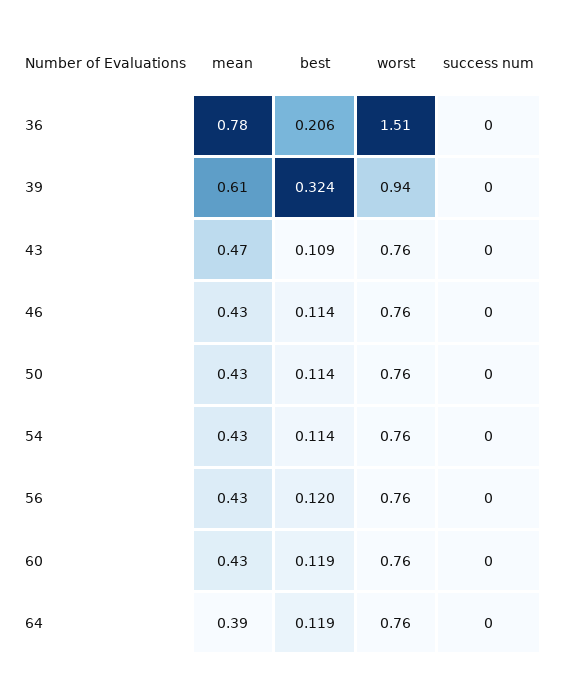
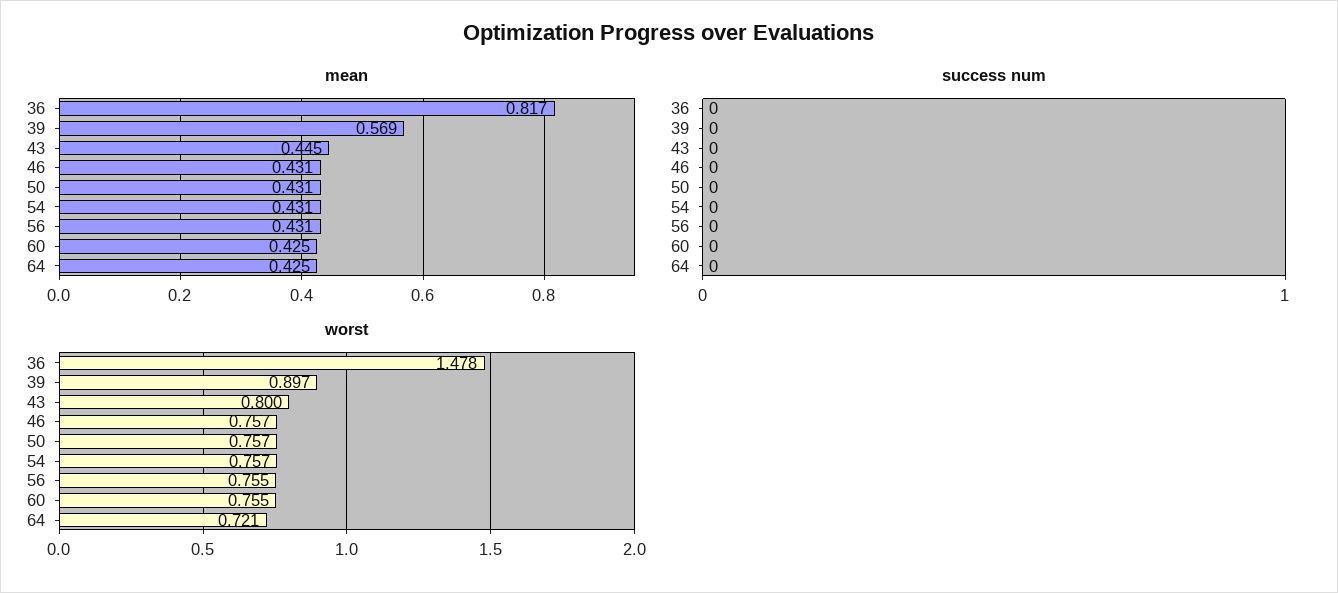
mean, 36: 0.78 -> 0.817
best, 36: 0.206 -> none
worst, 36: 1.51 -> 1.478
mean, 39: 0.61 -> 0.569
best, 39: 0.324 -> none
worst, 39: 0.94 -> 0.897
mean, 43: 0.47 -> 0.445
best, 43: 0.109 -> none
worst, 43: 0.76 -> 0.8
best, 46: 0.114 -> none
best, 50: 0.114 -> none
best, 54: 0.114 -> none
best, 56: 0.12 -> none
best, 60: 0.119 -> none
mean, 64: 0.39 -> 0.425
best, 64: 0.119 -> none
worst, 64: 0.76 -> 0.721

